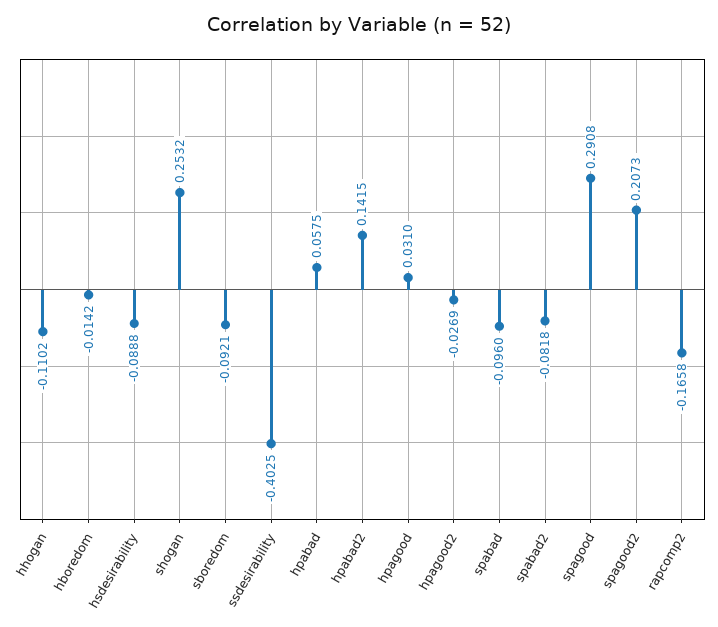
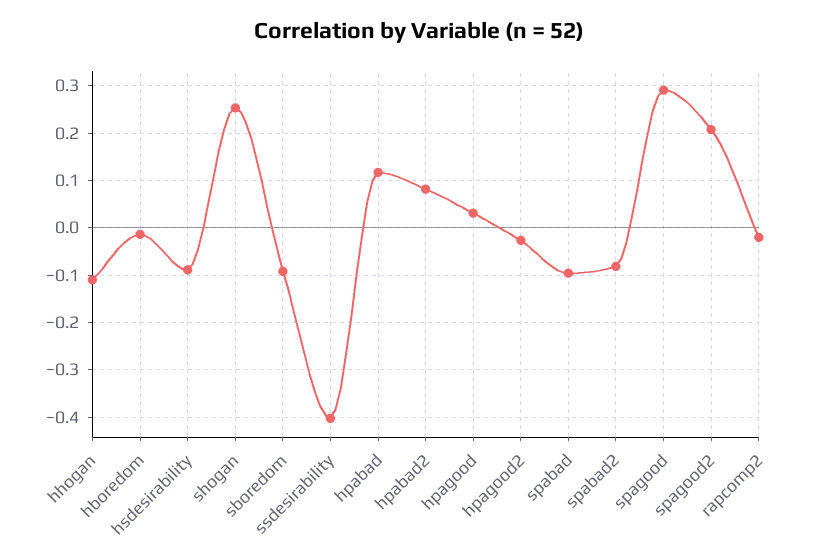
hpabad: 0.0575 -> 0.12
hpabad2: 0.1415 -> 0.08
rapcomp2: -0.1658 -> -0.02

